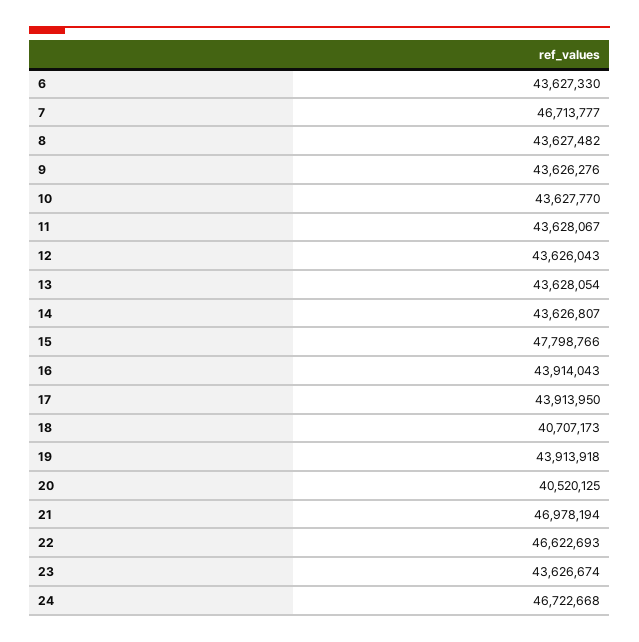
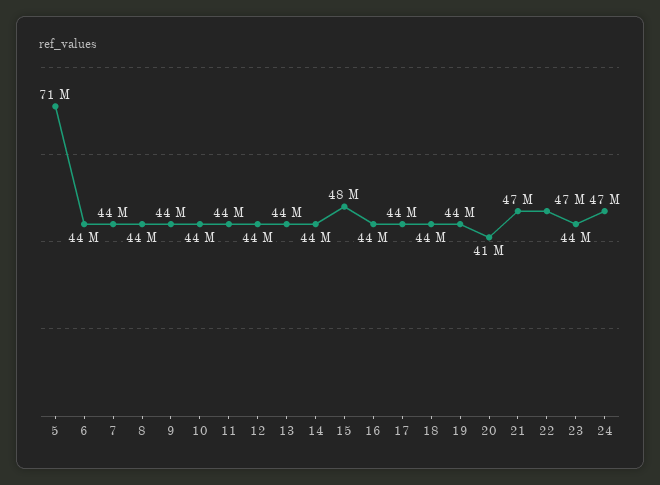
7: 46713777 -> 44000000
18: 40707173 -> 44000000
5: none -> 71000000

